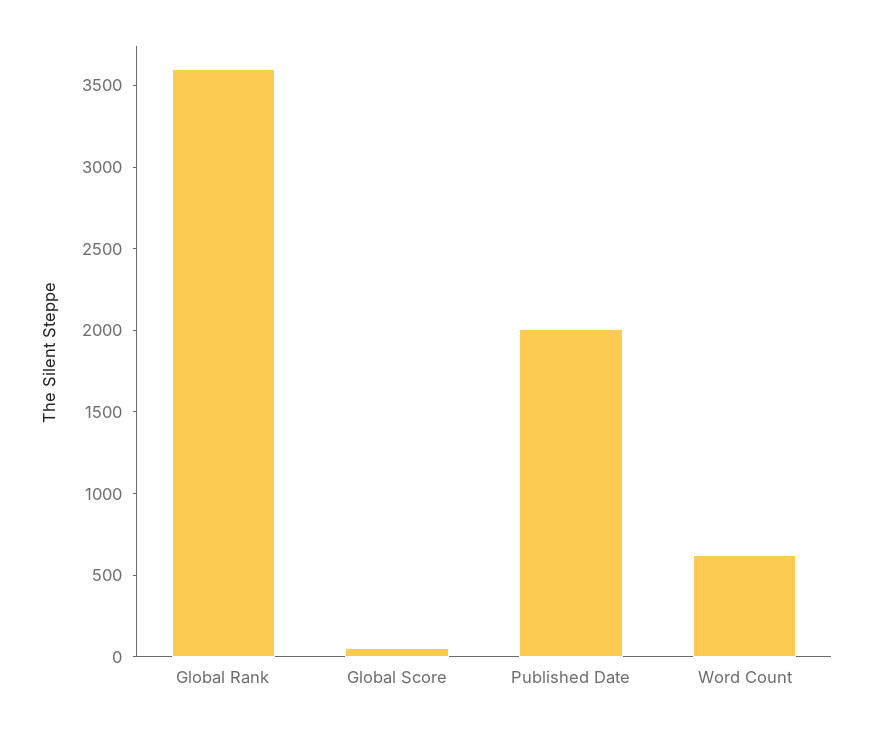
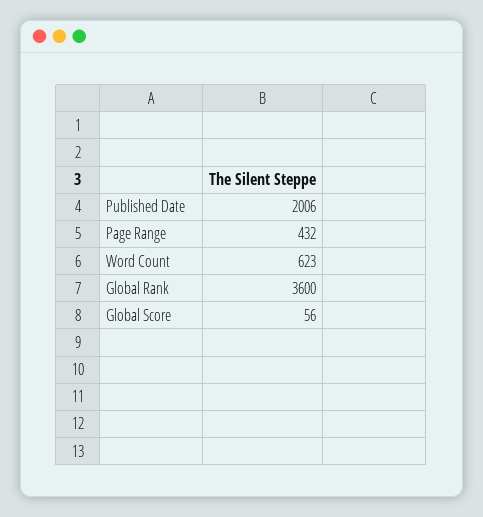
Page Range: none -> 432

